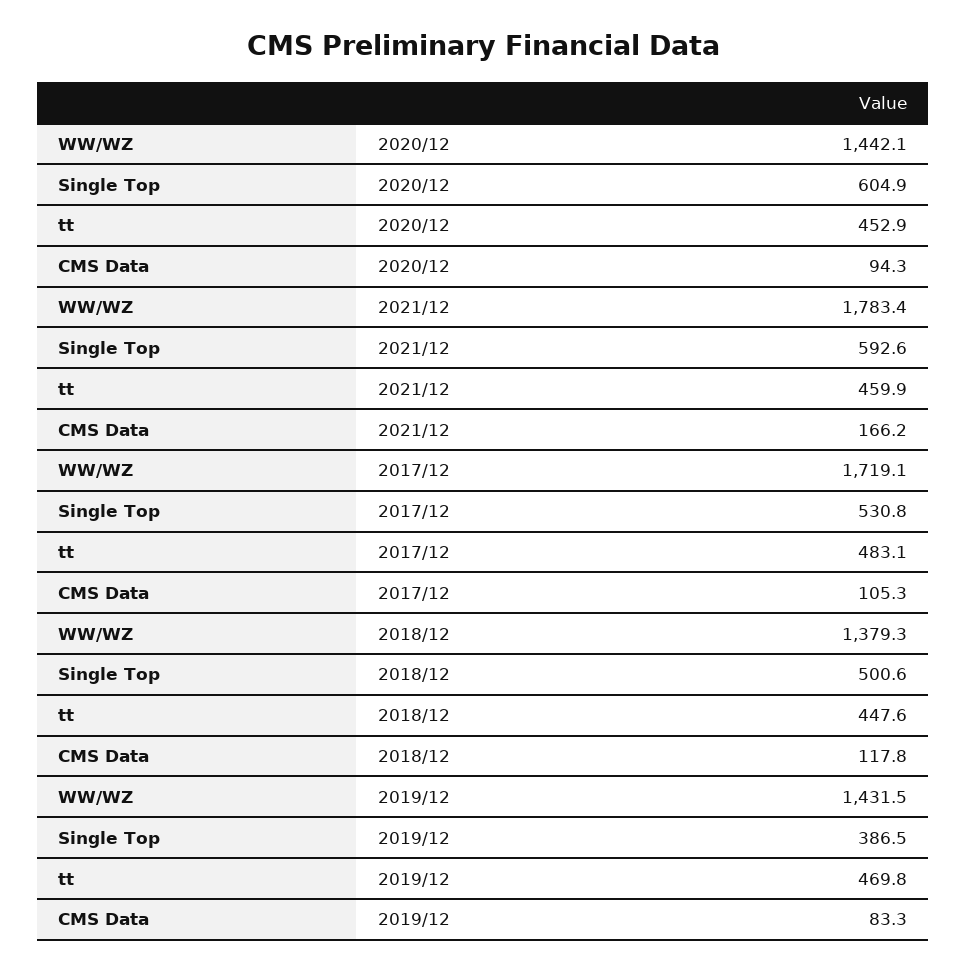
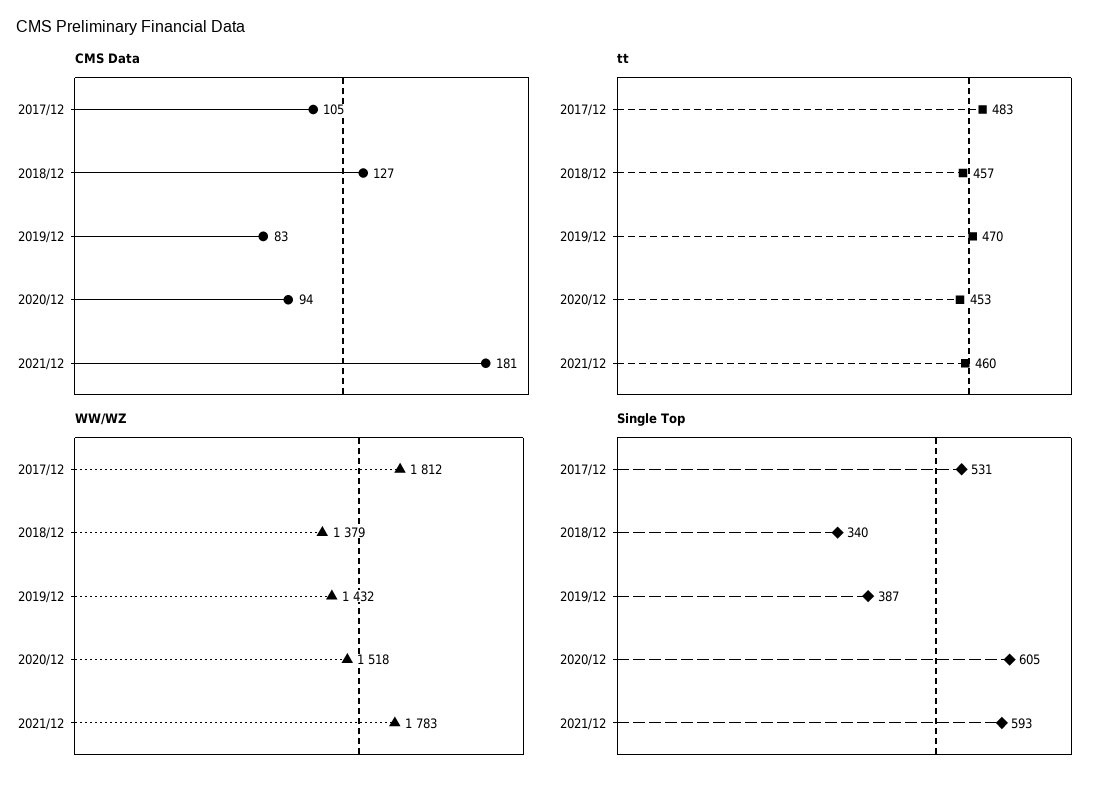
WW/WZ, 2020/12: 1442.1 -> 1518
CMS Data, 2021/12: 166.2 -> 181
WW/WZ, 2017/12: 1719.1 -> 1812
Single Top, 2018/12: 500.6 -> 340
tt, 2018/12: 447.6 -> 457
CMS Data, 2018/12: 117.8 -> 127

